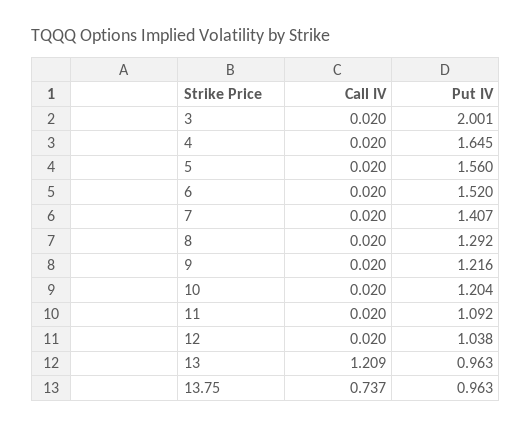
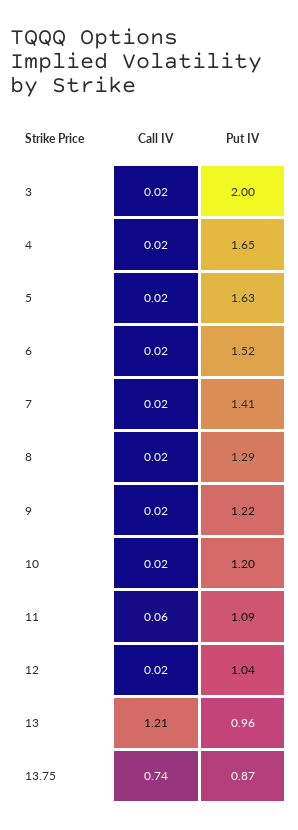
Put IV, 5: 1.56 -> 1.63
Call IV, 11: 0.02 -> 0.06
Put IV, 13.75: 0.963 -> 0.87

